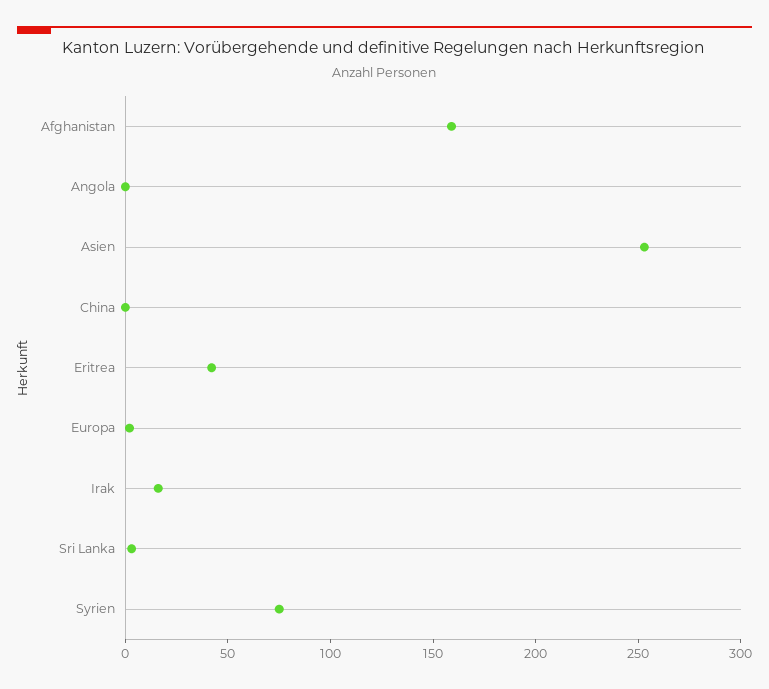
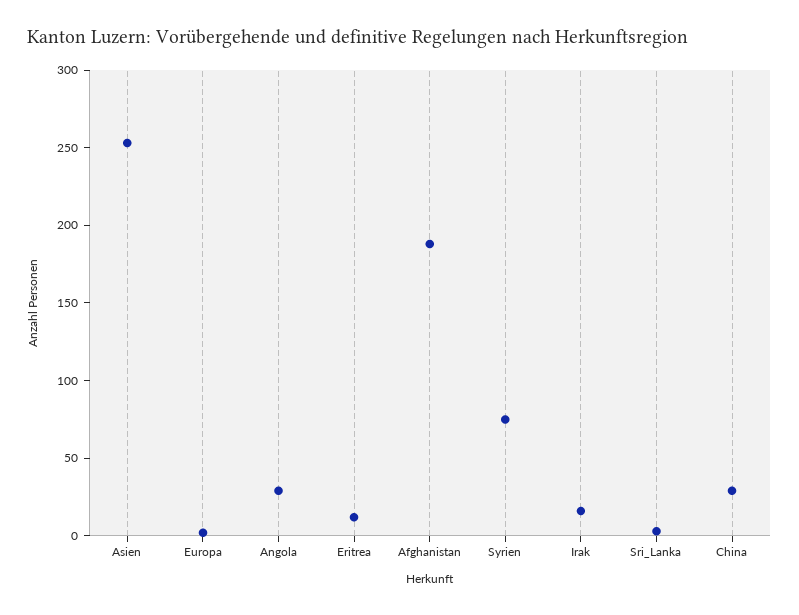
Afghanistan: 160 -> 190
Angola: 0 -> 30
China: 0 -> 30
Eritrea: 40 -> 10

